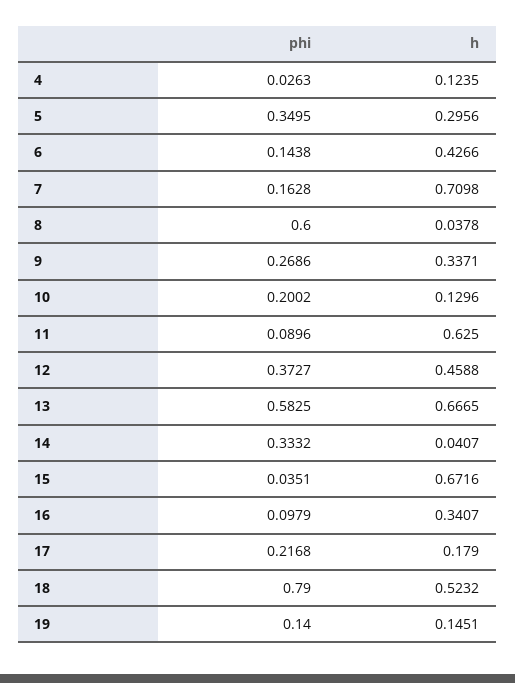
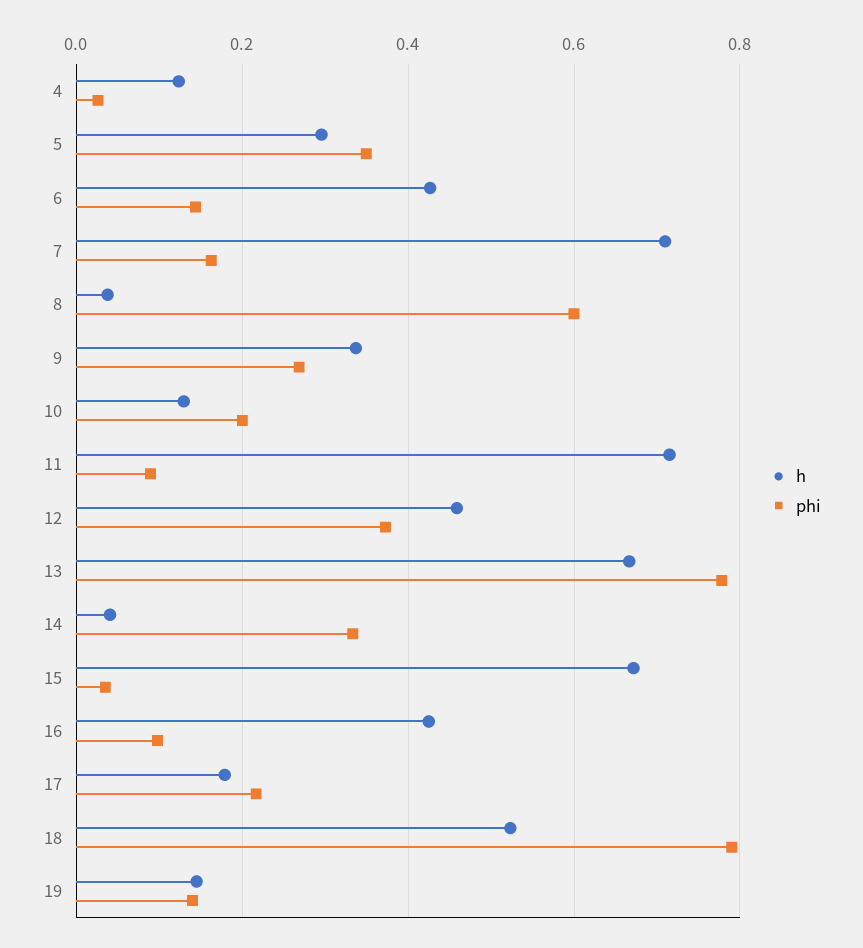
h, 11: 0.625 -> 0.72
phi, 13: 0.5825 -> 0.78
h, 16: 0.3407 -> 0.42

